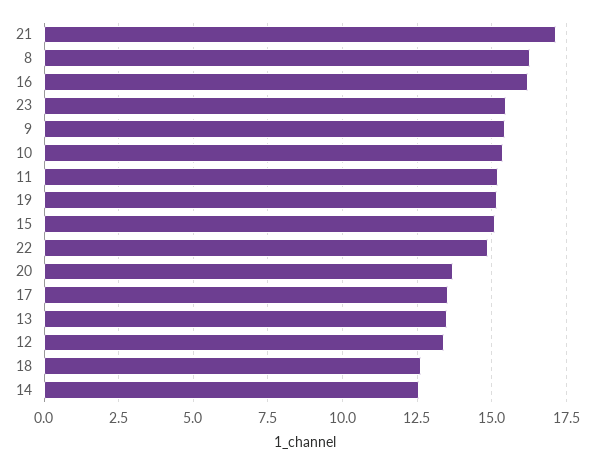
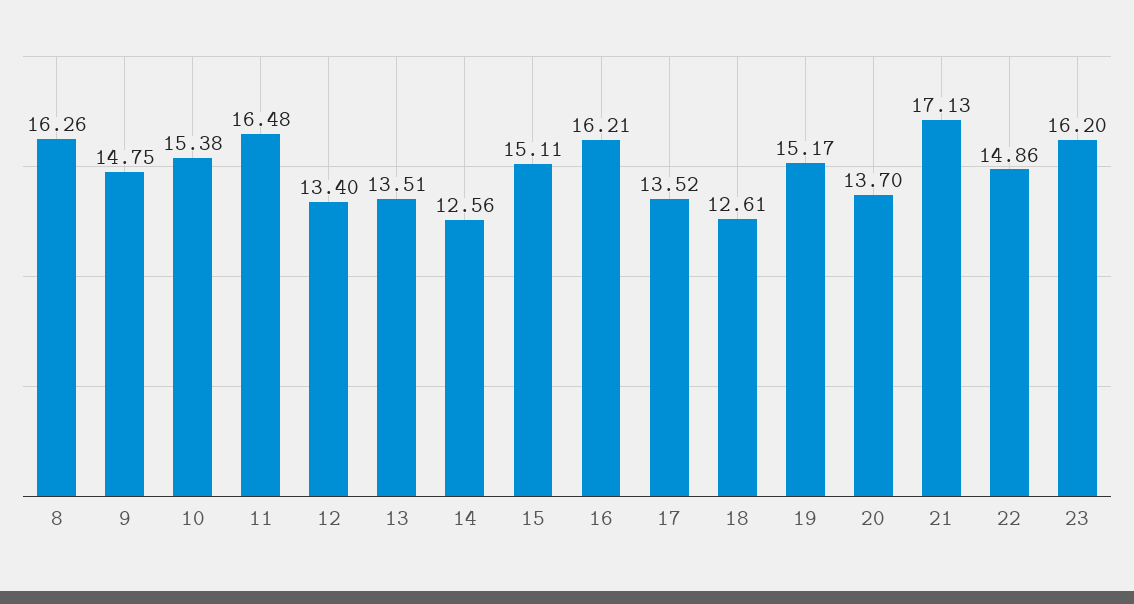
23: 15.5 -> 16.2
9: 15.5 -> 14.75
11: 15.25 -> 16.48

